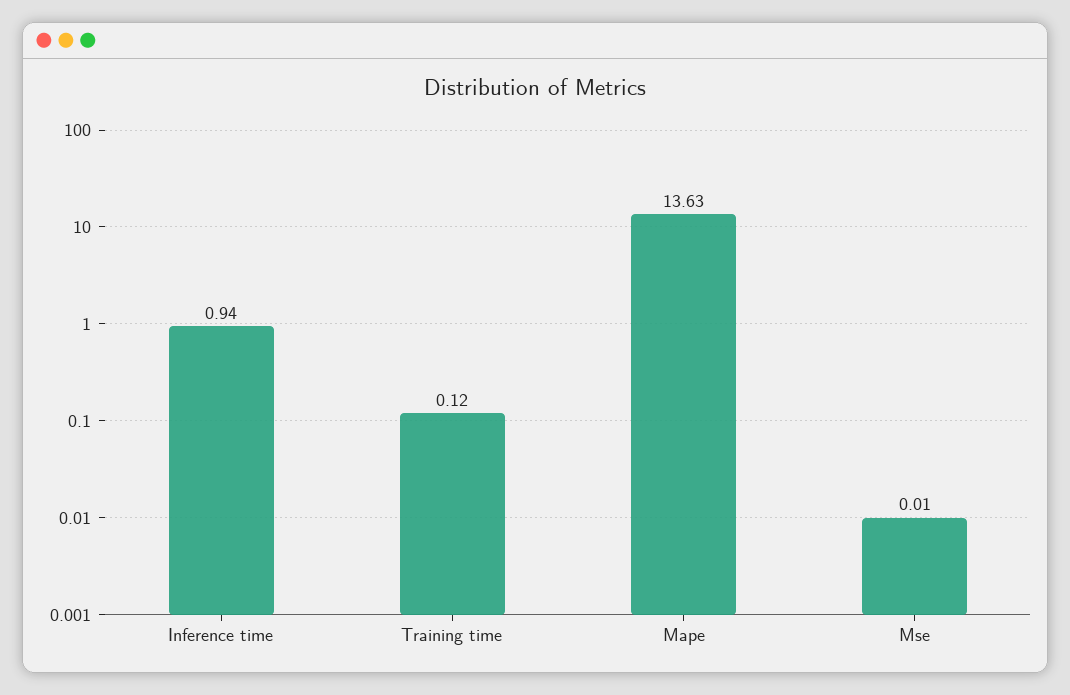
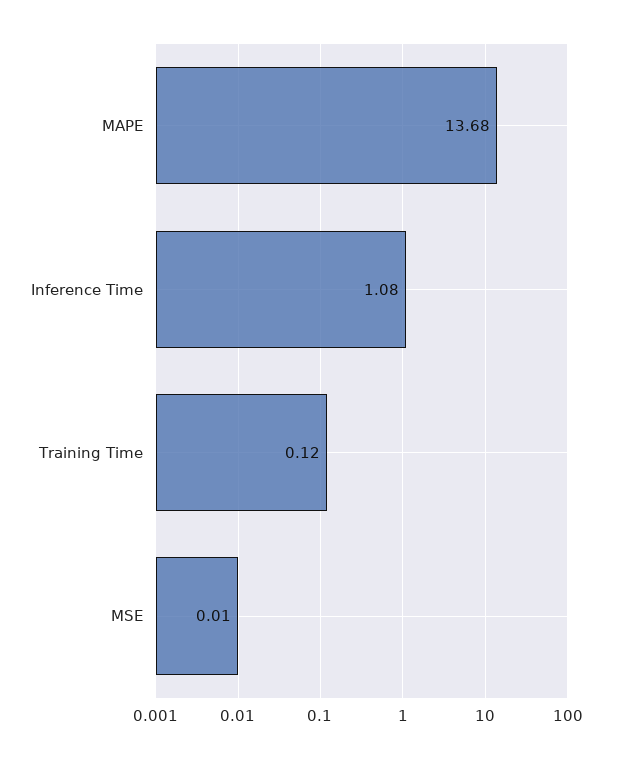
Inference time: 0.94 -> 1.08
Mape: 13.63 -> 13.68

